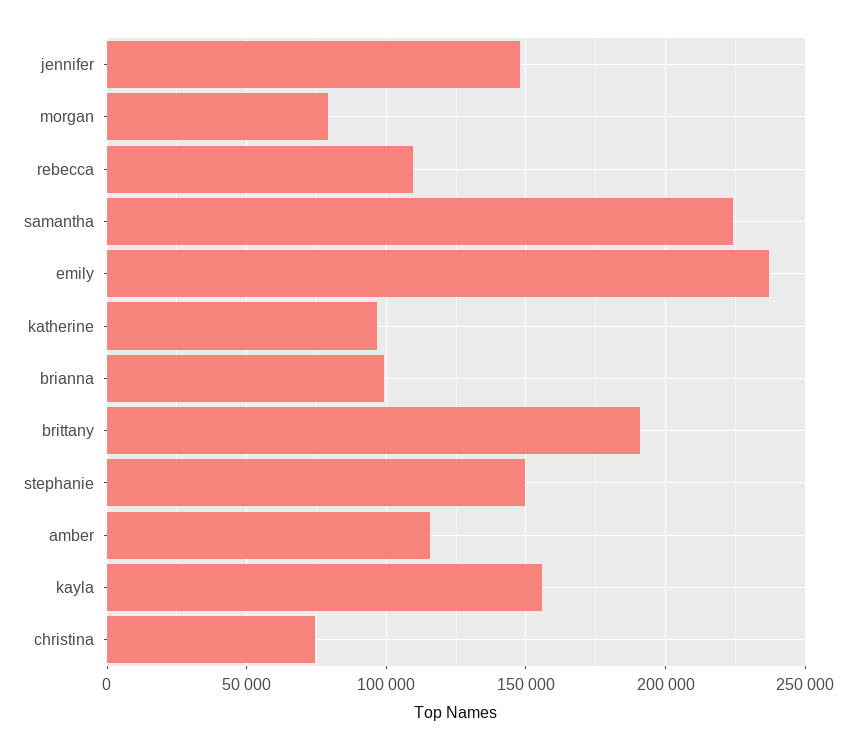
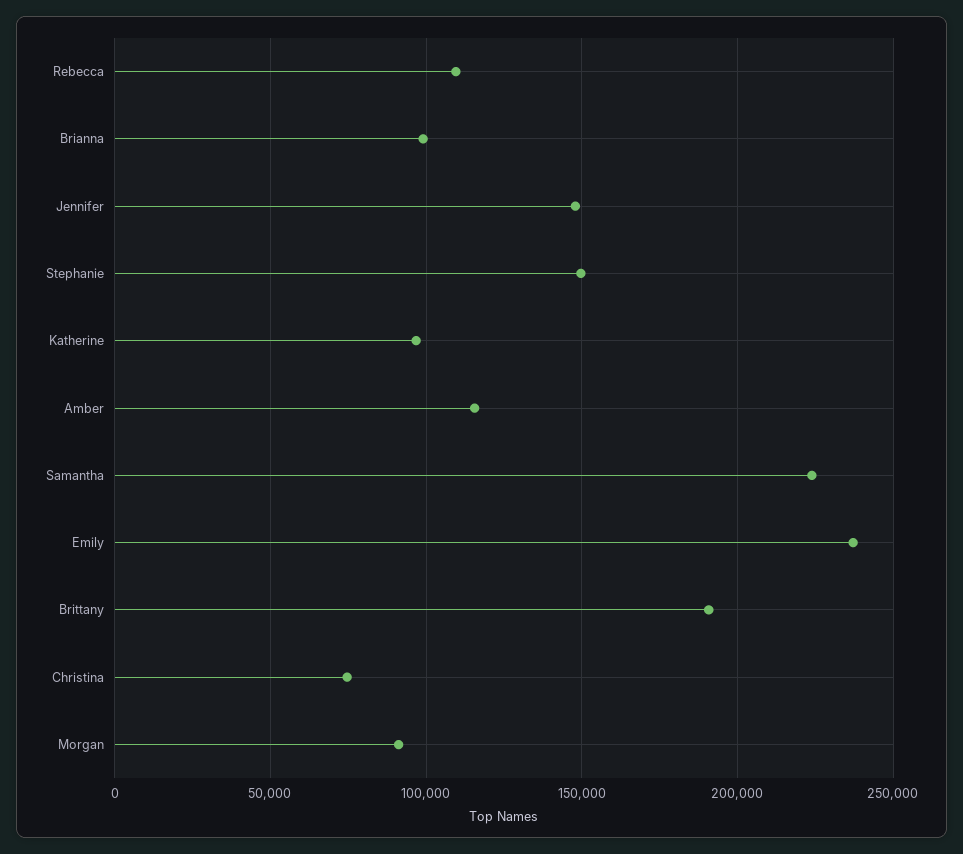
morgan: 80000 -> 90000
kayla: 155000 -> none

